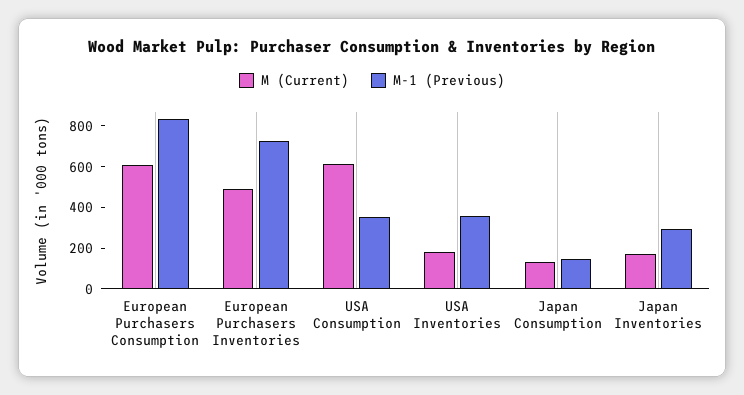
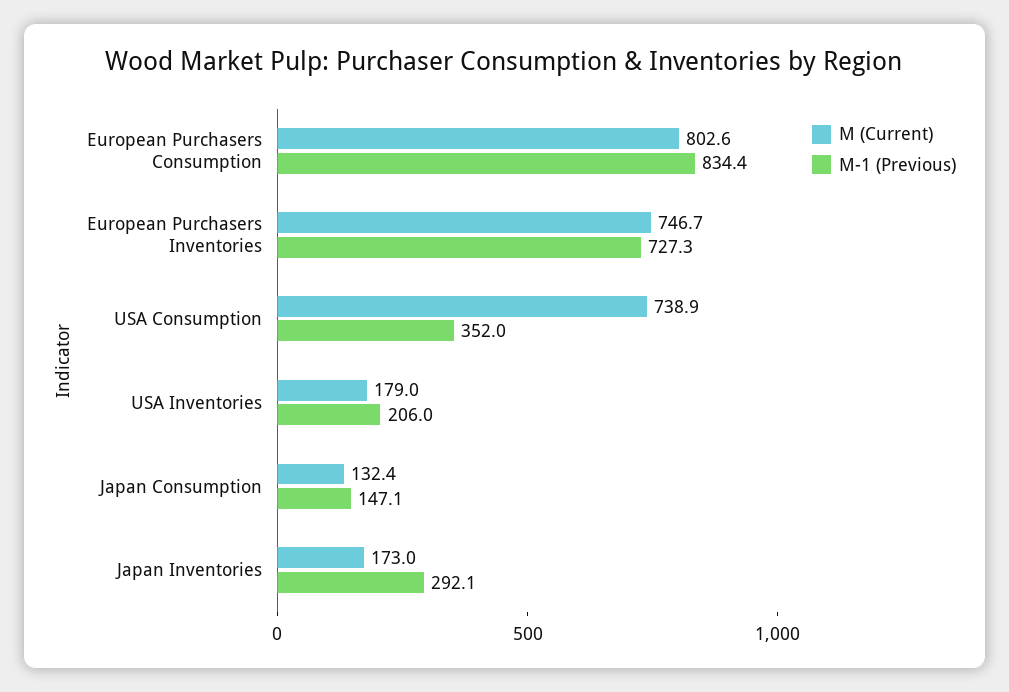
M (Current), European Purchasers Consumption: 600 -> 802.6
M (Current), European Purchasers Inventories: 500 -> 746.7
M (Current), USA Consumption: 600 -> 738.9
M-1 (Previous), USA Inventories: 350 -> 206

